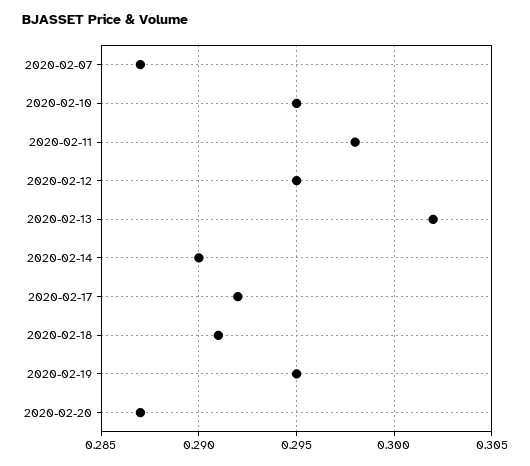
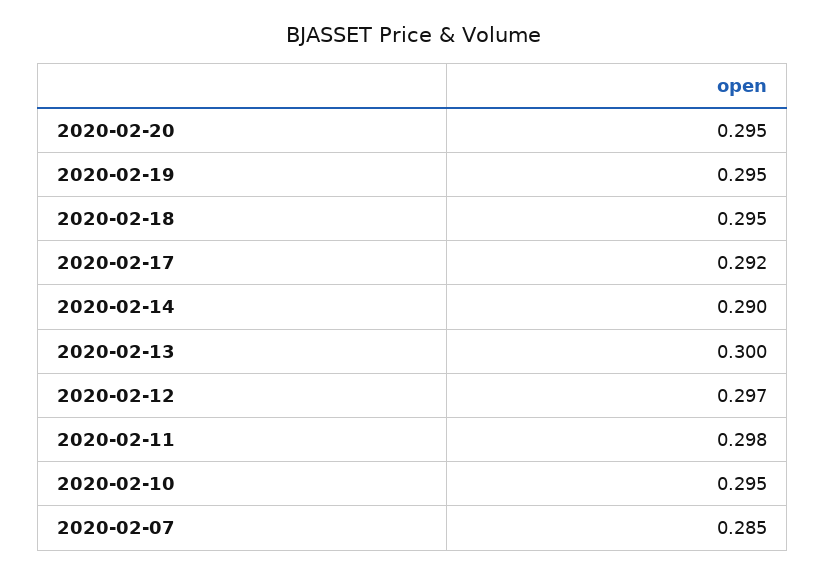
2020-02-07: 0.287 -> 0.285
2020-02-12: 0.295 -> 0.297
2020-02-13: 0.302 -> 0.3
2020-02-18: 0.291 -> 0.295
2020-02-20: 0.287 -> 0.295

